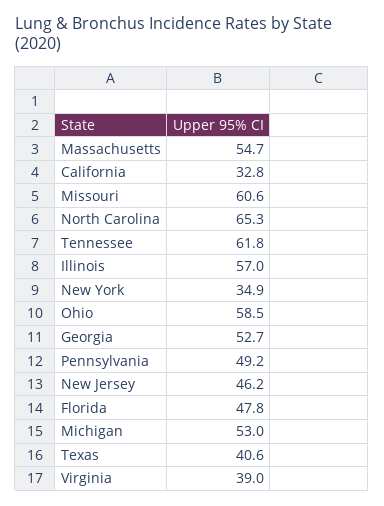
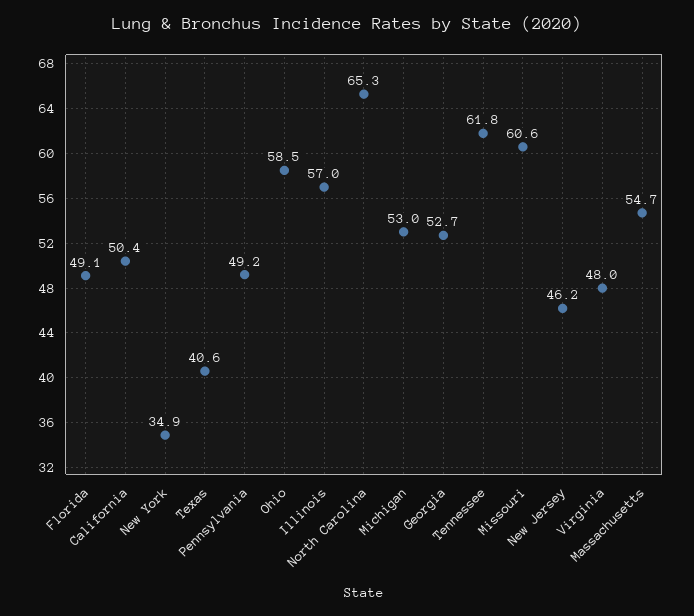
California: 32.8 -> 50.4
Florida: 47.8 -> 49.1
Virginia: 39 -> 48

